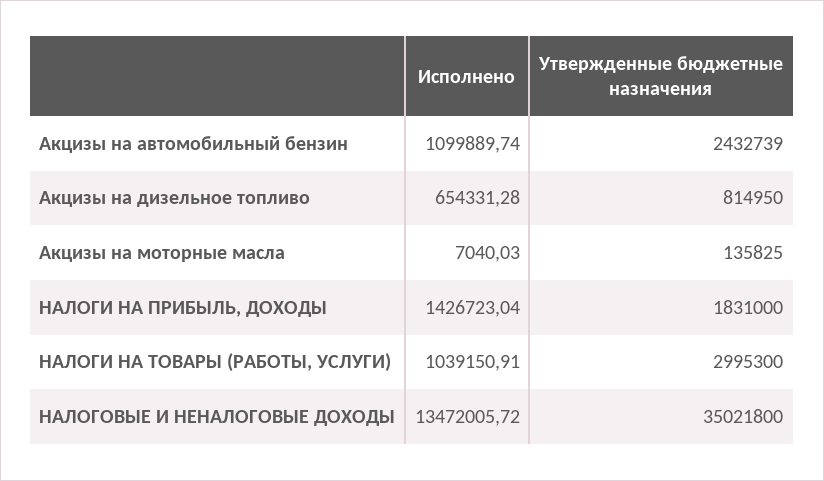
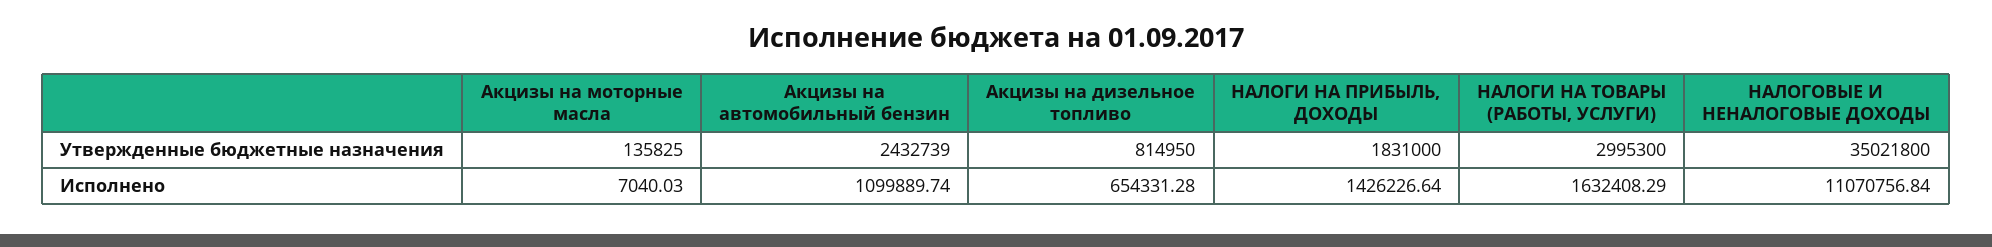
Исполнено, НАЛОГИ НА ПРИБЫЛЬ, ДОХОДЫ: 1426723.04 -> 1426226.64
Исполнено, НАЛОГИ НА ТОВАРЫ (РАБОТЫ, УСЛУГИ): 1039150.91 -> 1632408.29
Исполнено, НАЛОГОВЫЕ И НЕНАЛОГОВЫЕ ДОХОДЫ: 13472005.72 -> 11070756.84

